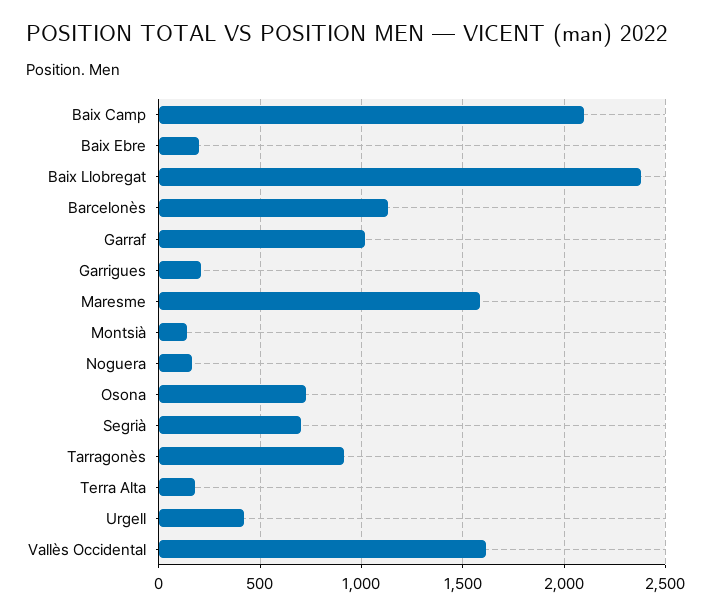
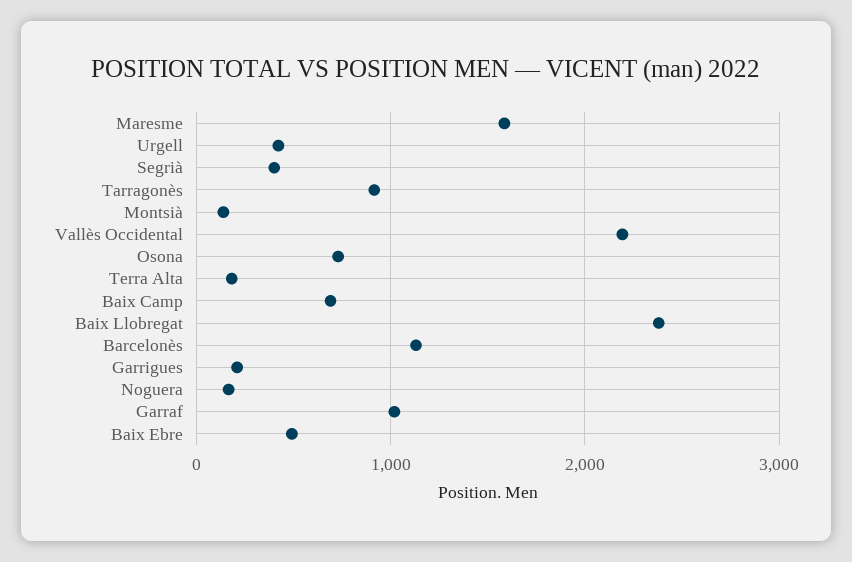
Baix Camp: 2100 -> 700
Baix Ebre: 200 -> 500
Segrià: 700 -> 400
Vallès Occidental: 1600 -> 2200

